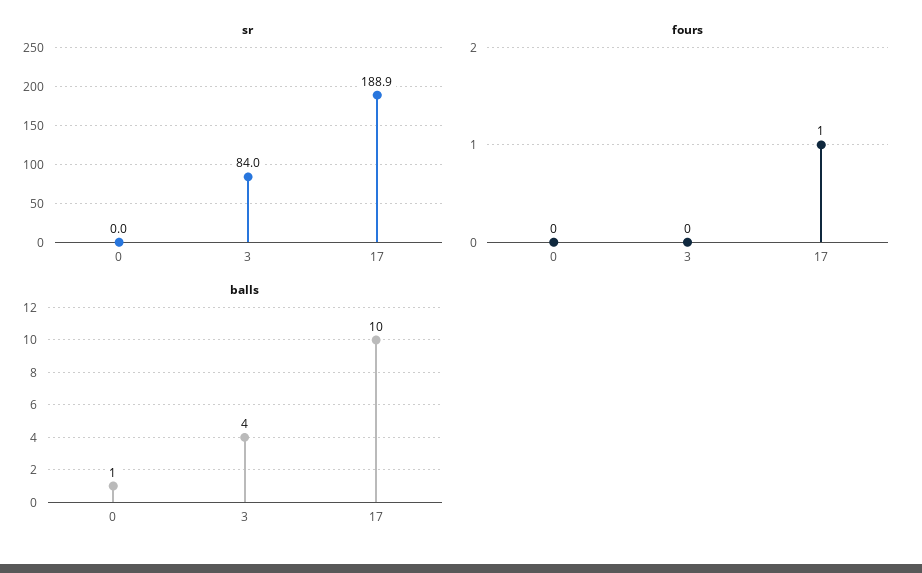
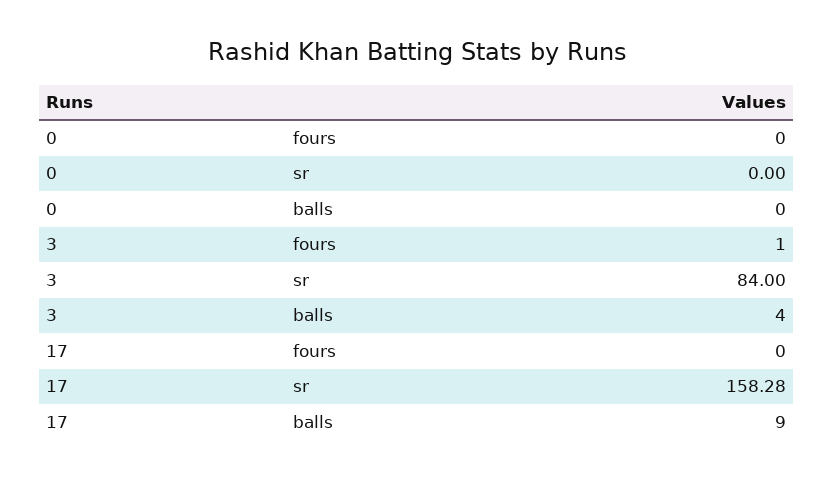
sr, 17: 188.9 -> 158.28
fours, 3: 0 -> 1
fours, 17: 1 -> 0
balls, 0: 1 -> 0
balls, 17: 10 -> 9

